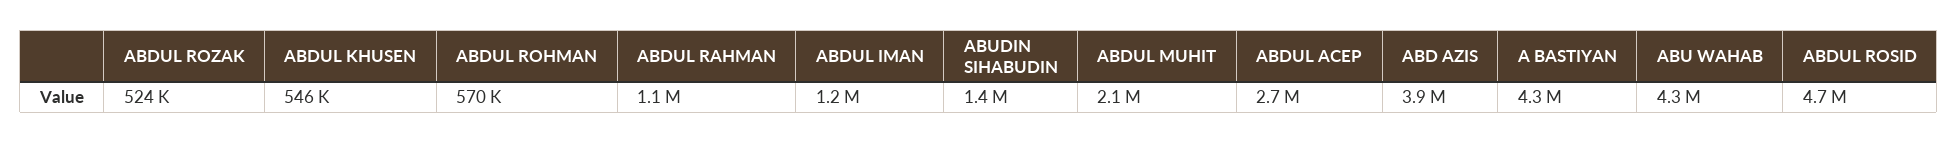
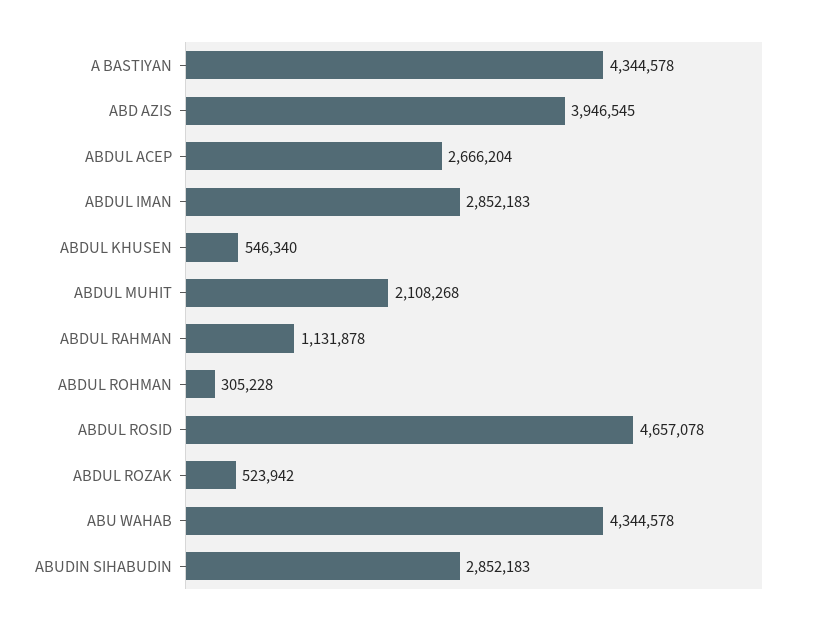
ABDUL ROHMAN: 570000 -> 305228
ABDUL IMAN: 1200000 -> 2852183
ABUDIN SIHABUDIN: 1400000 -> 2852183

